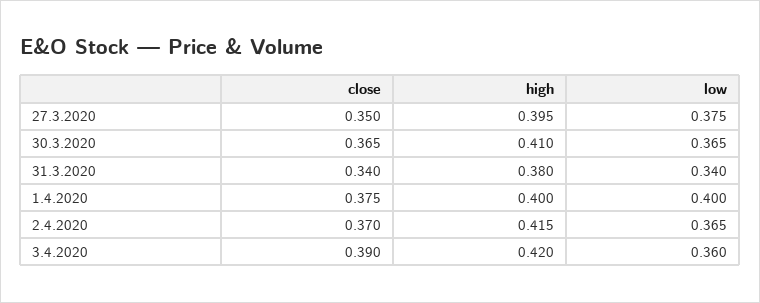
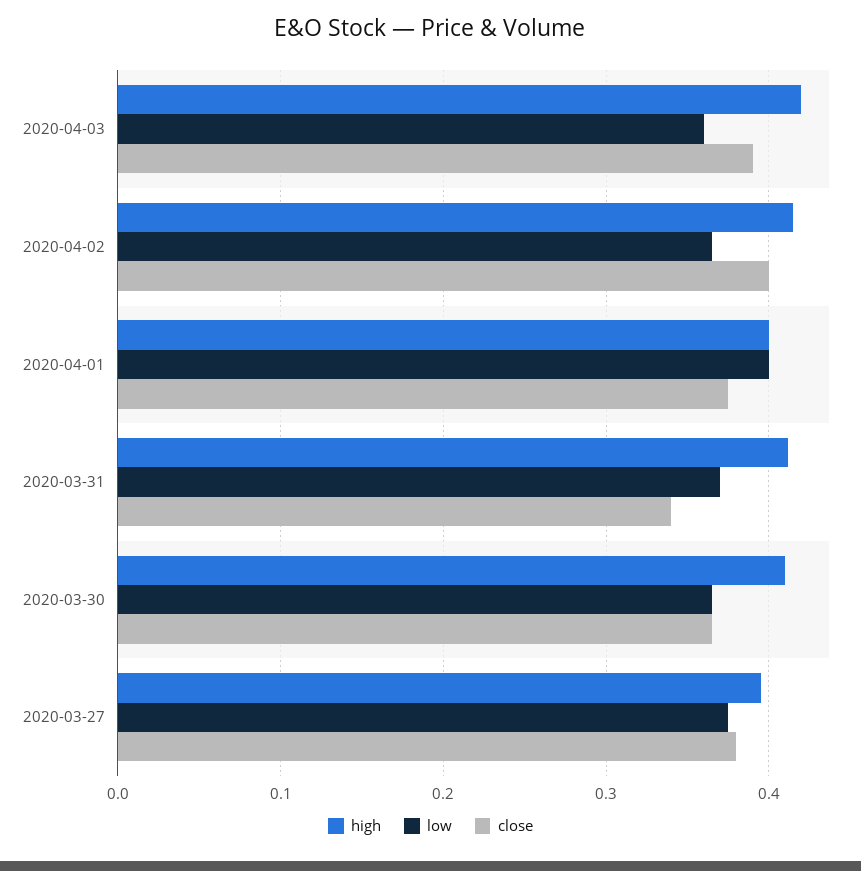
close, 27.3.2020: 0.35 -> 0.38
high, 31.3.2020: 0.38 -> 0.41
low, 31.3.2020: 0.34 -> 0.37
close, 2.4.2020: 0.37 -> 0.4

